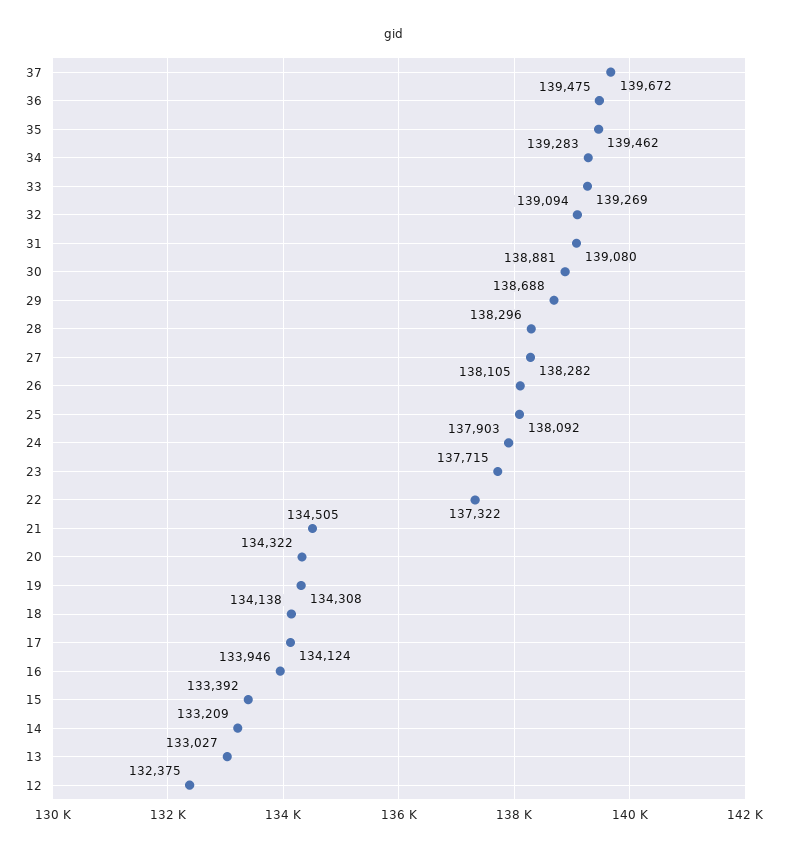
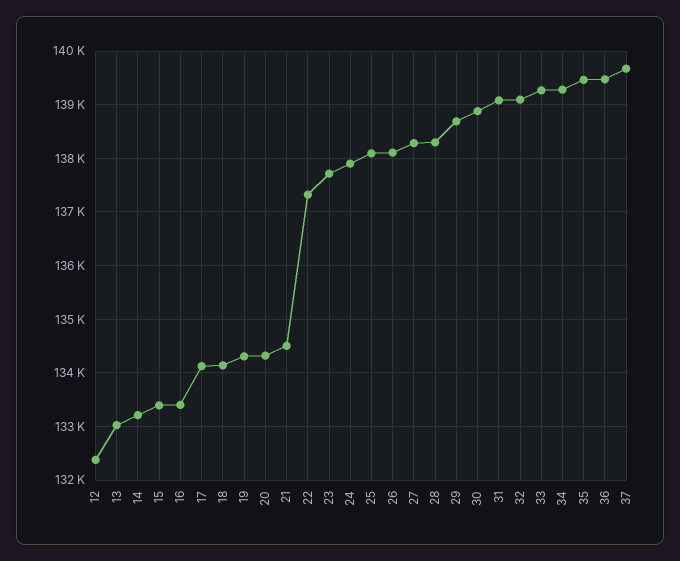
16: 133946 -> 133400

